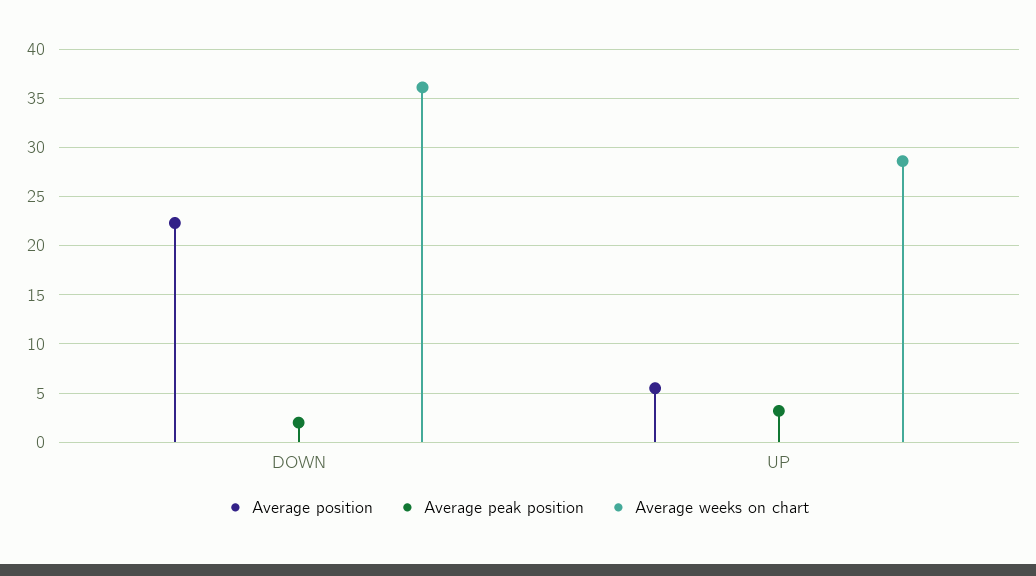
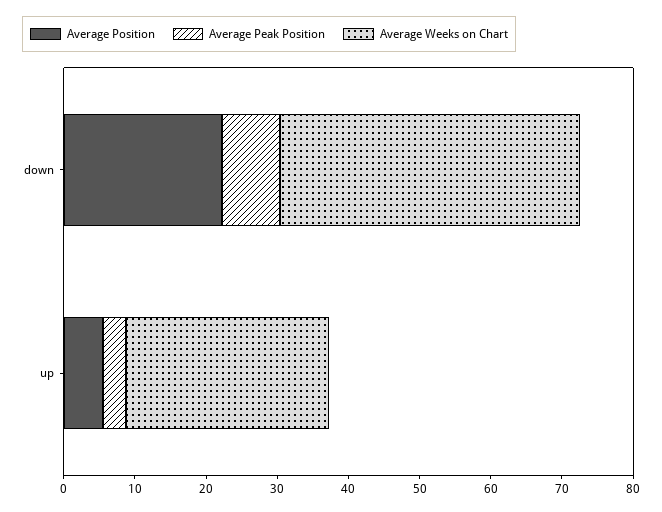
Average peak position, DOWN: 2 -> 8
Average weeks on chart, DOWN: 36 -> 42

